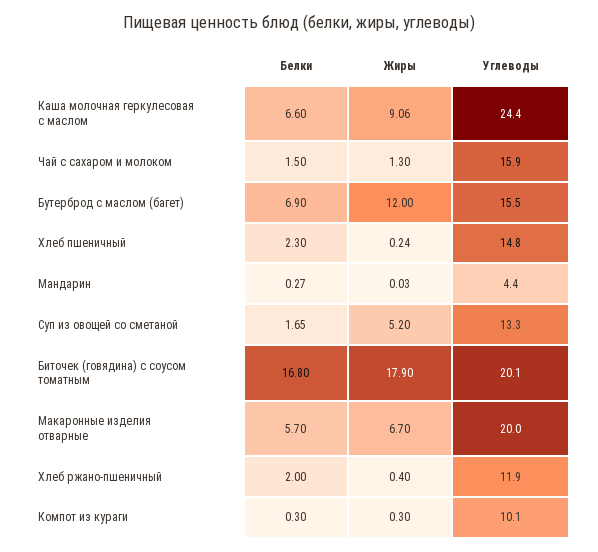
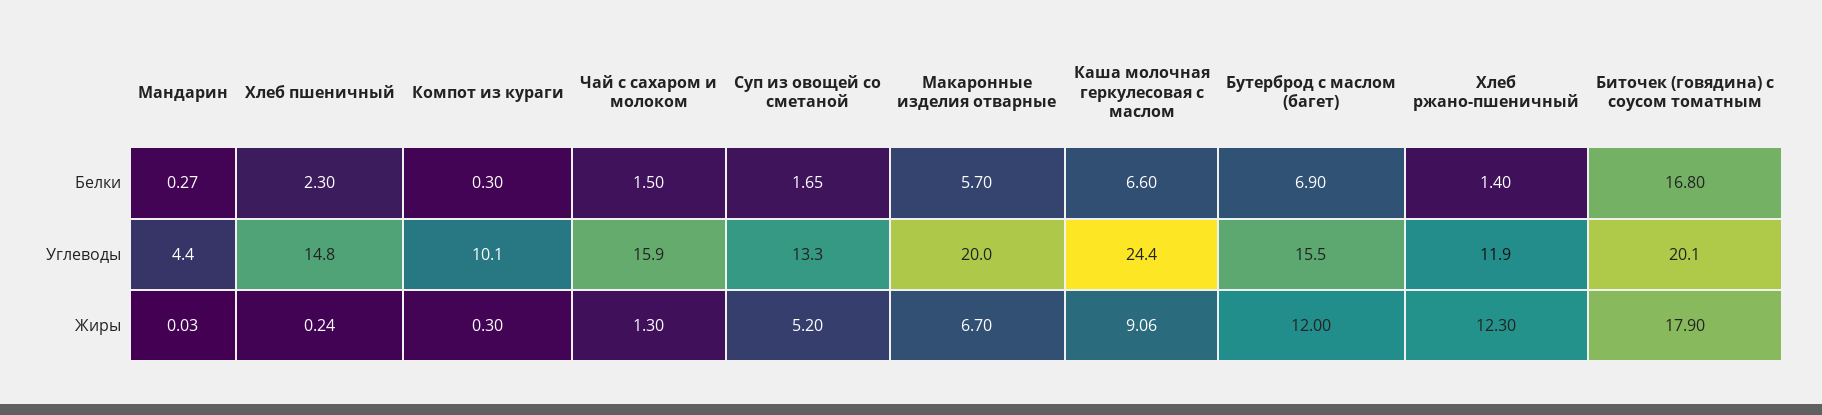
Белки, Хлеб ржано-пшеничный: 2 -> 1.4
Жиры, Хлеб ржано-пшеничный: 0.4 -> 12.3

